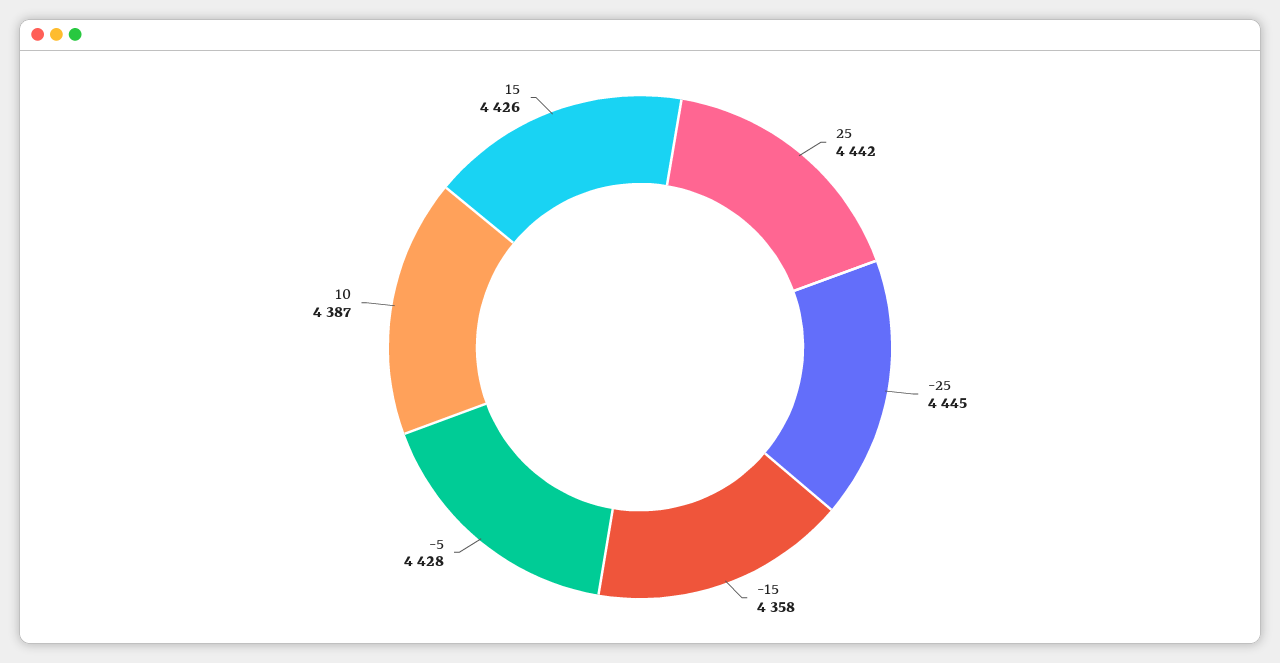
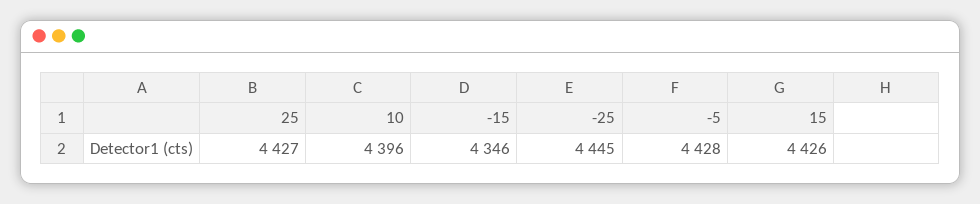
25: 4442 -> 4427
-15: 4358 -> 4346
10: 4387 -> 4396

